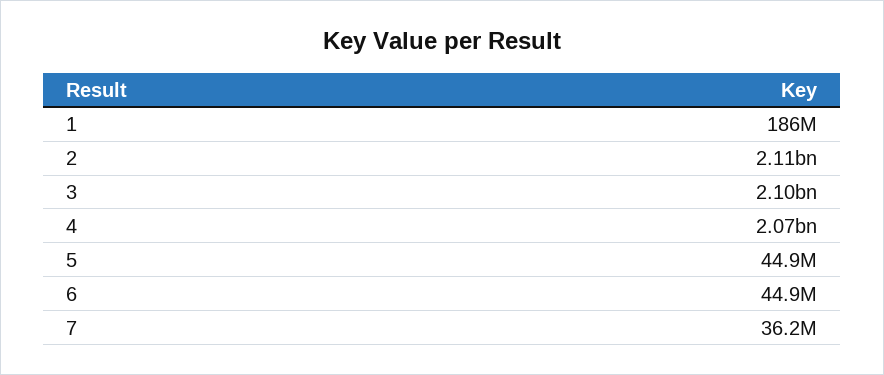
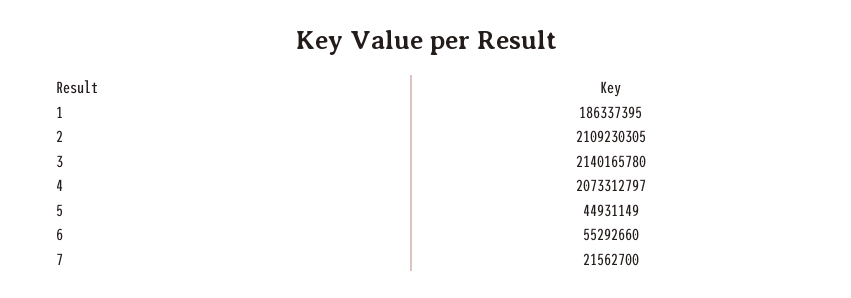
3: 2100000000 -> 2140165780
6: 44900000 -> 55292660
7: 36200000 -> 21562700

